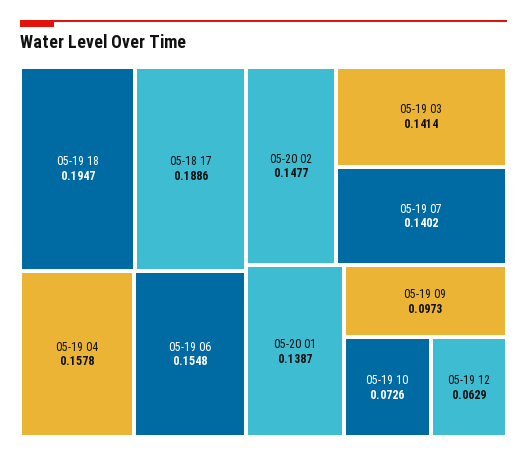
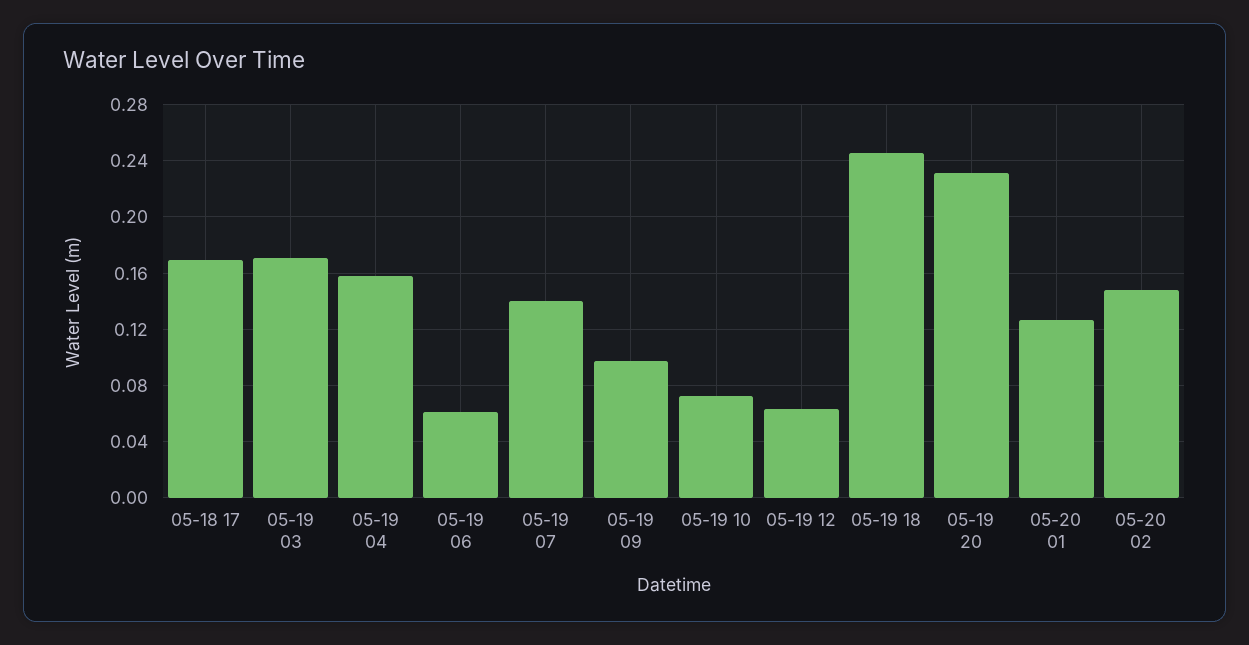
05-19 18: 0.1947 -> 0.245
05-18 17: 0.1886 -> 0.17
05-19 06: 0.1548 -> 0.06
05-19 03: 0.1414 -> 0.17
05-20 01: 0.1387 -> 0.125
05-19 20: none -> 0.23

